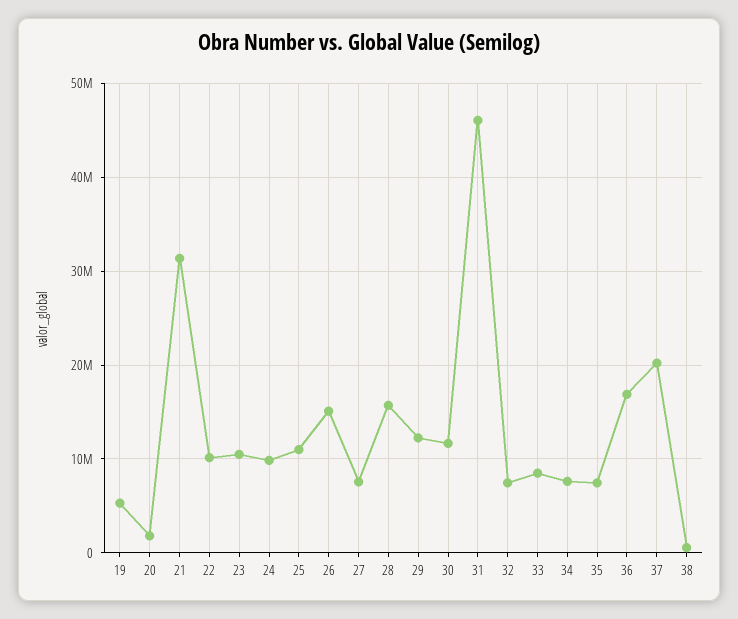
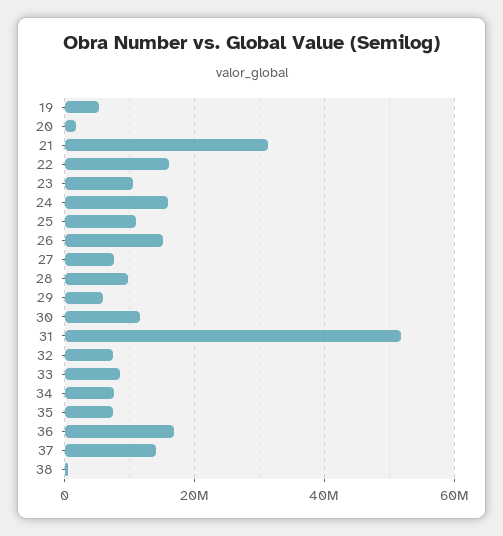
22: 10000000 -> 16000000
24: 10000000 -> 16000000
28: 16000000 -> 10000000
29: 12000000 -> 6000000
31: 46000000 -> 52000000
37: 20000000 -> 14000000

